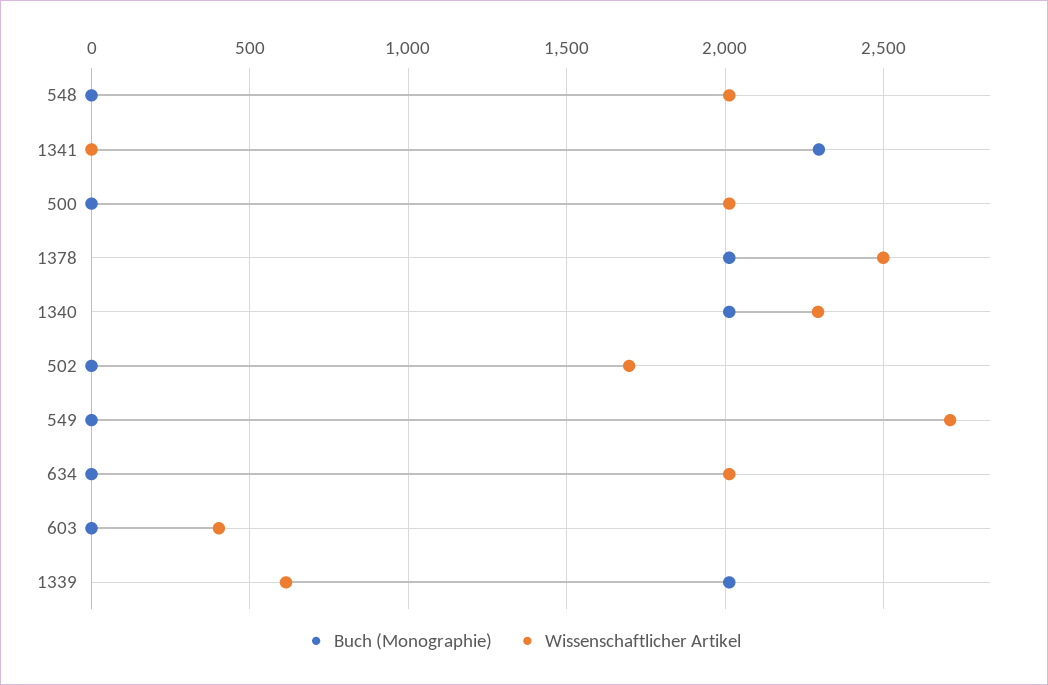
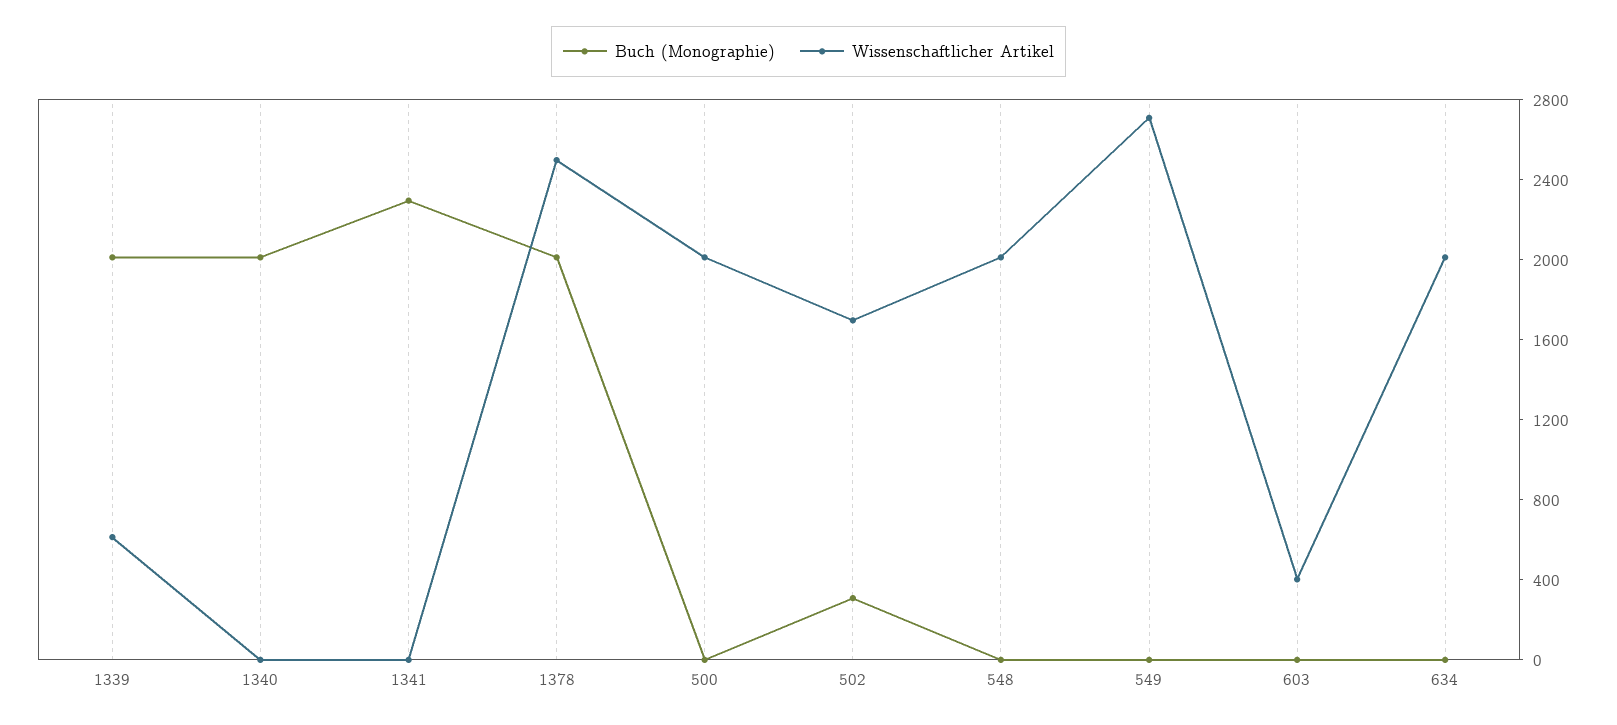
Wissenschaftlicher Artikel, 1340: 2300 -> 0
Buch (Monographie), 502: 0 -> 300

